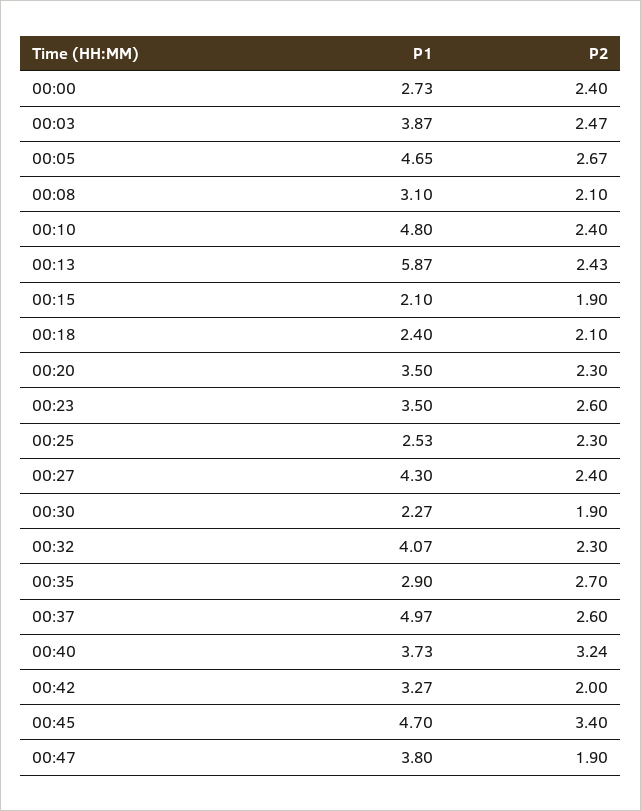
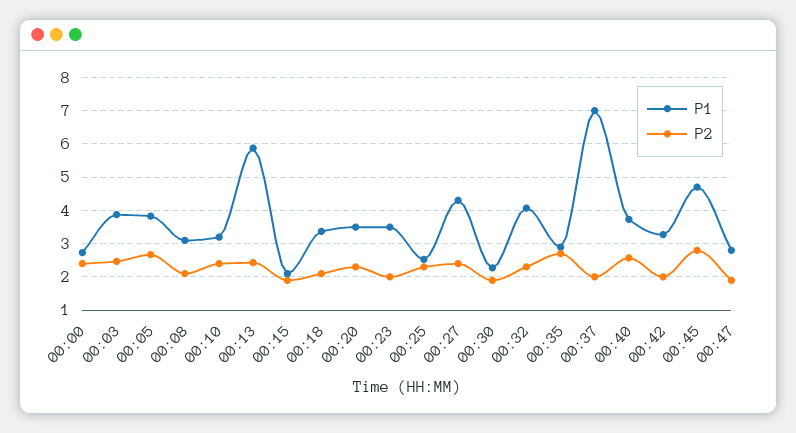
P1, 00:05: 4.65 -> 3.8
P1, 00:10: 4.8 -> 3.2
P1, 00:18: 2.4 -> 3.4
P2, 00:23: 2.6 -> 2
P1, 00:37: 4.97 -> 7
P2, 00:37: 2.6 -> 2
P2, 00:40: 3.24 -> 2.6
P2, 00:45: 3.4 -> 2.8
P1, 00:47: 3.8 -> 2.8

